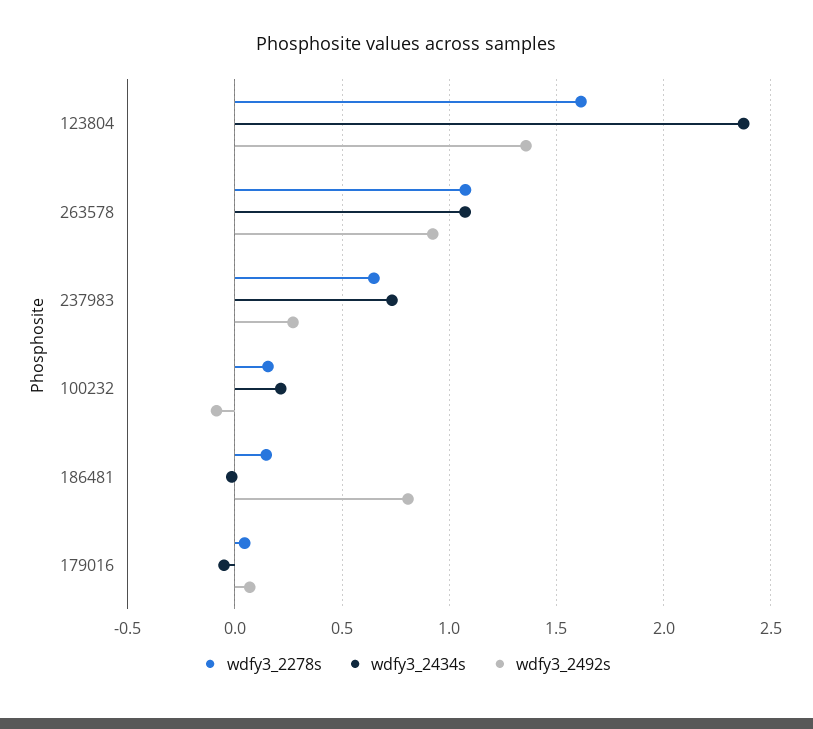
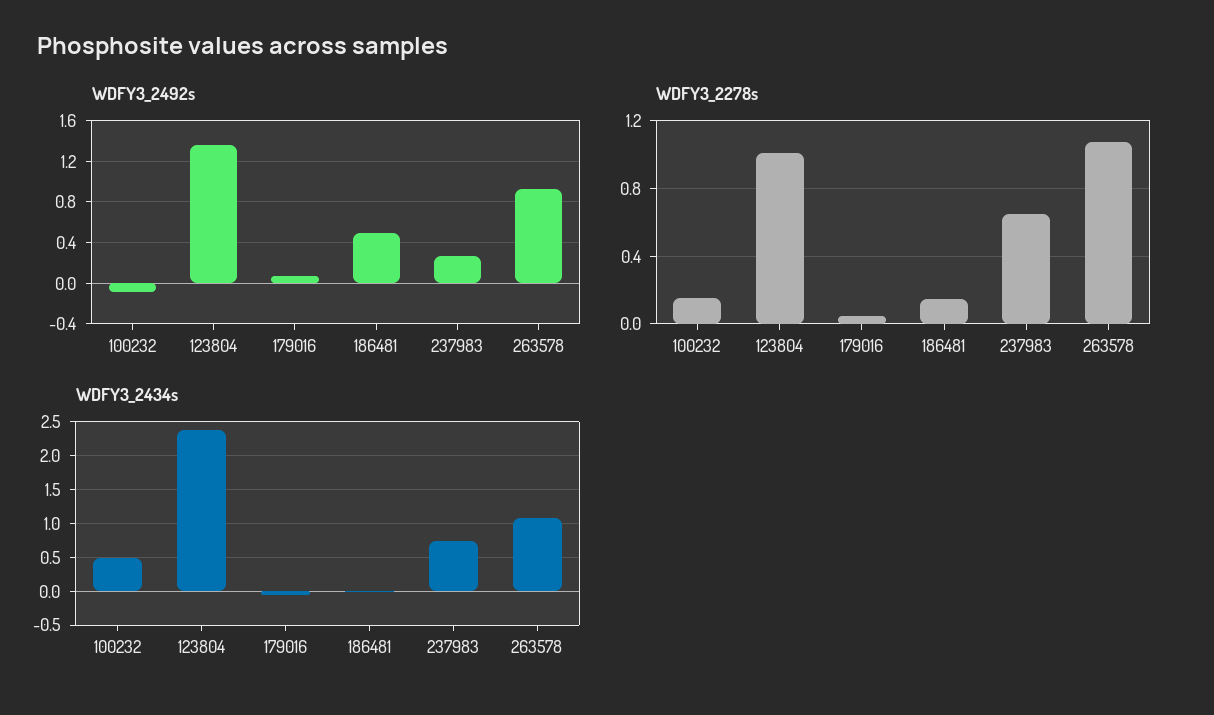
wdfy3_2278s, 123804: 1.6 -> 1
wdfy3_2434s, 100232: 0.2 -> 0.5
wdfy3_2492s, 186481: 0.8 -> 0.5

